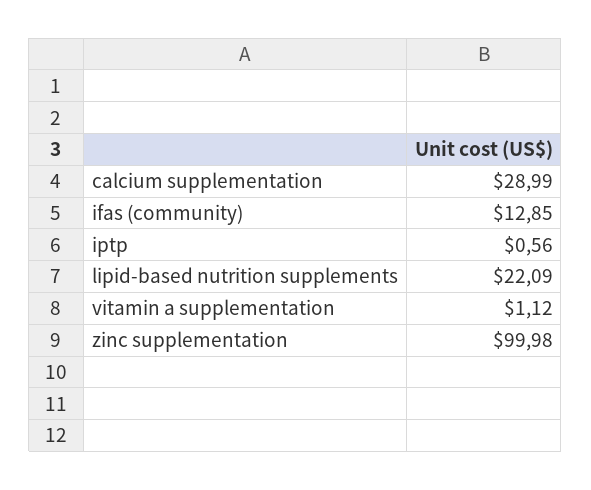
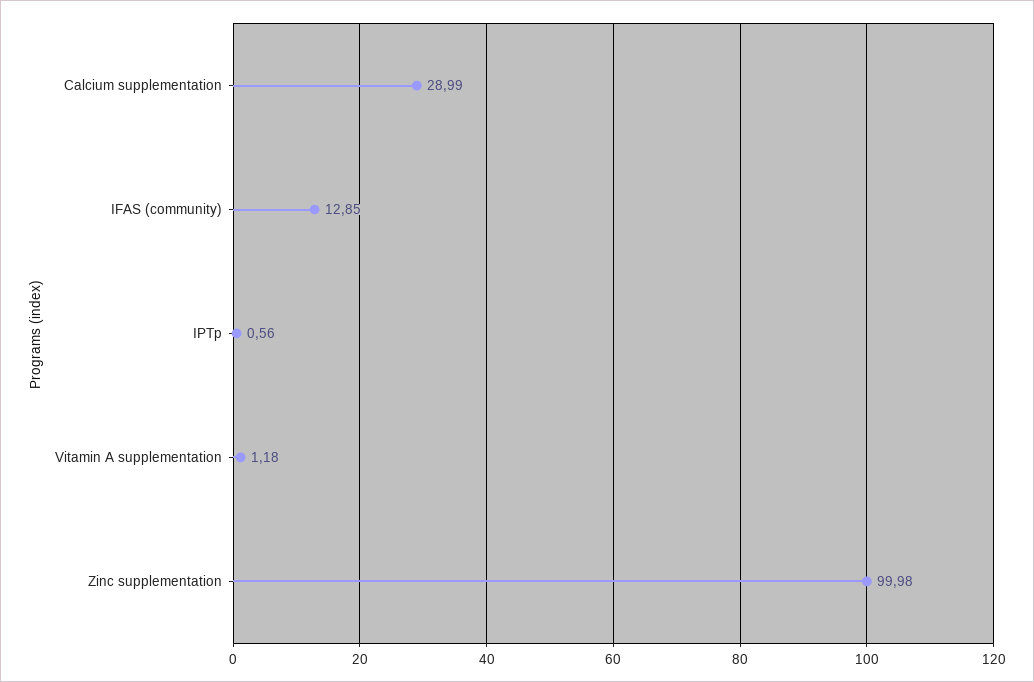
lipid-based nutrition supplements: 22.09 -> none
vitamin a supplementation: 1.12 -> 1.18

